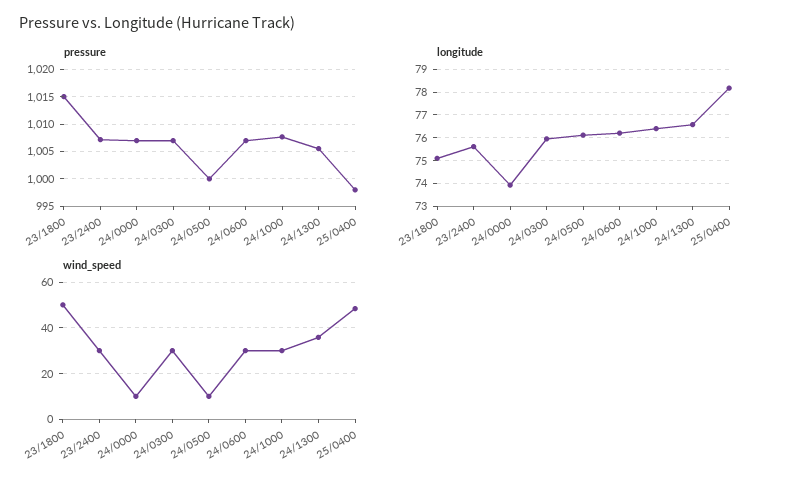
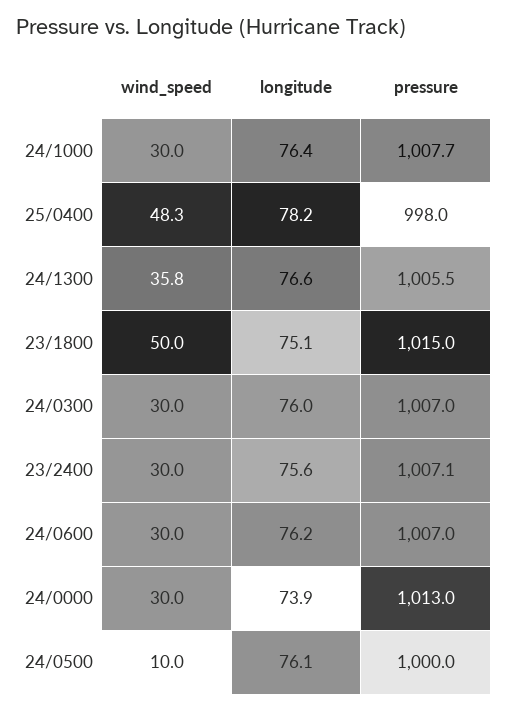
pressure, 24/0000: 1007.5 -> 1013
wind_speed, 24/0000: 10 -> 30

